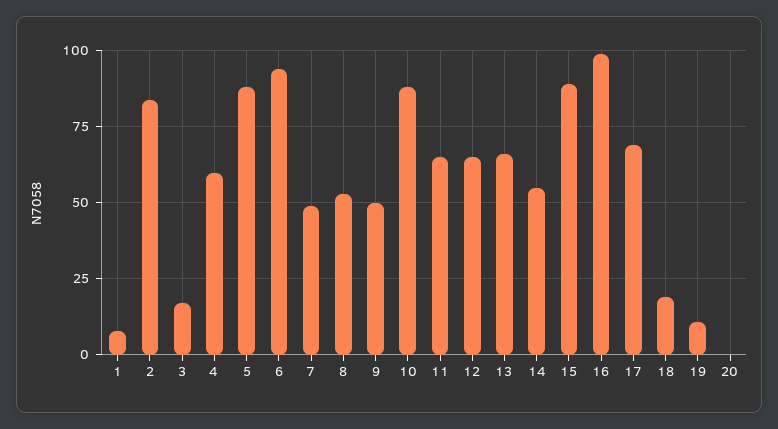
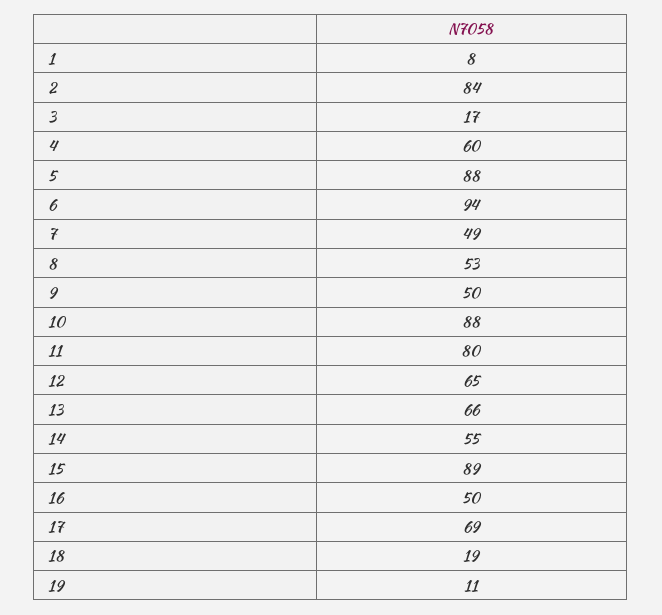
11: 65 -> 80
16: 100 -> 50
20: 0 -> none

